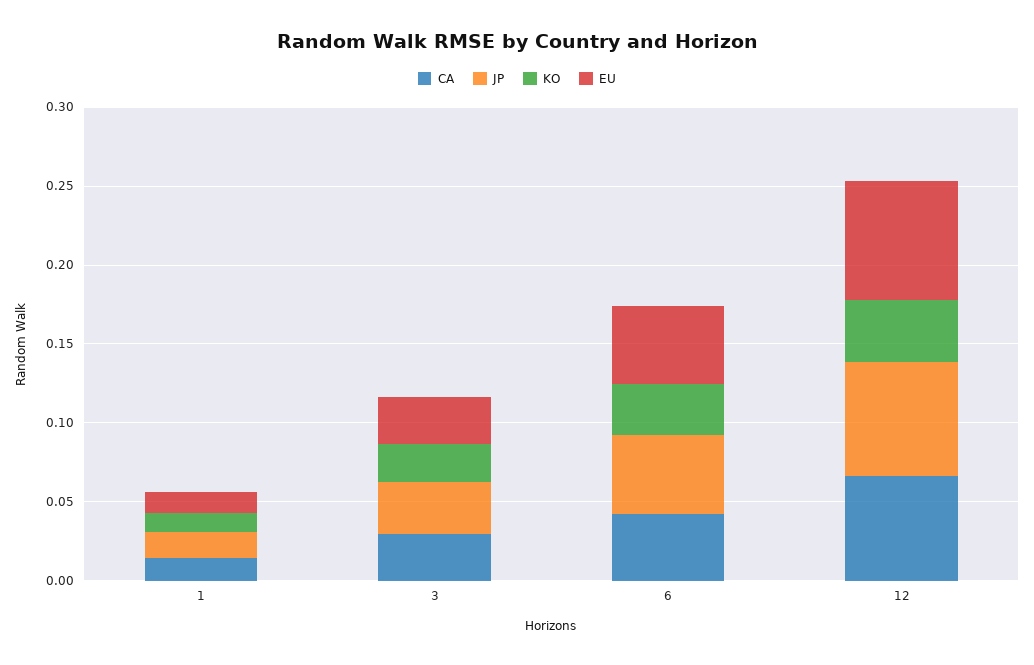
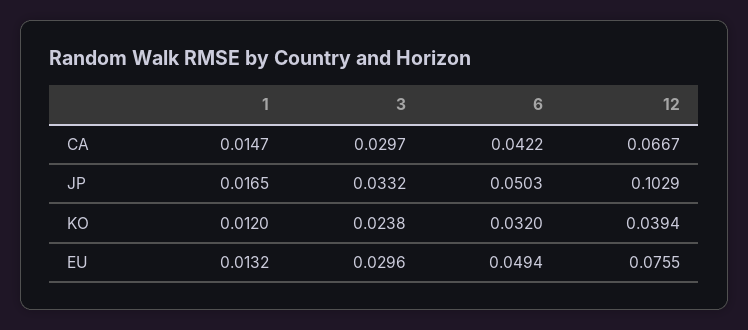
JP, 12: 0.07 -> 0.1029

